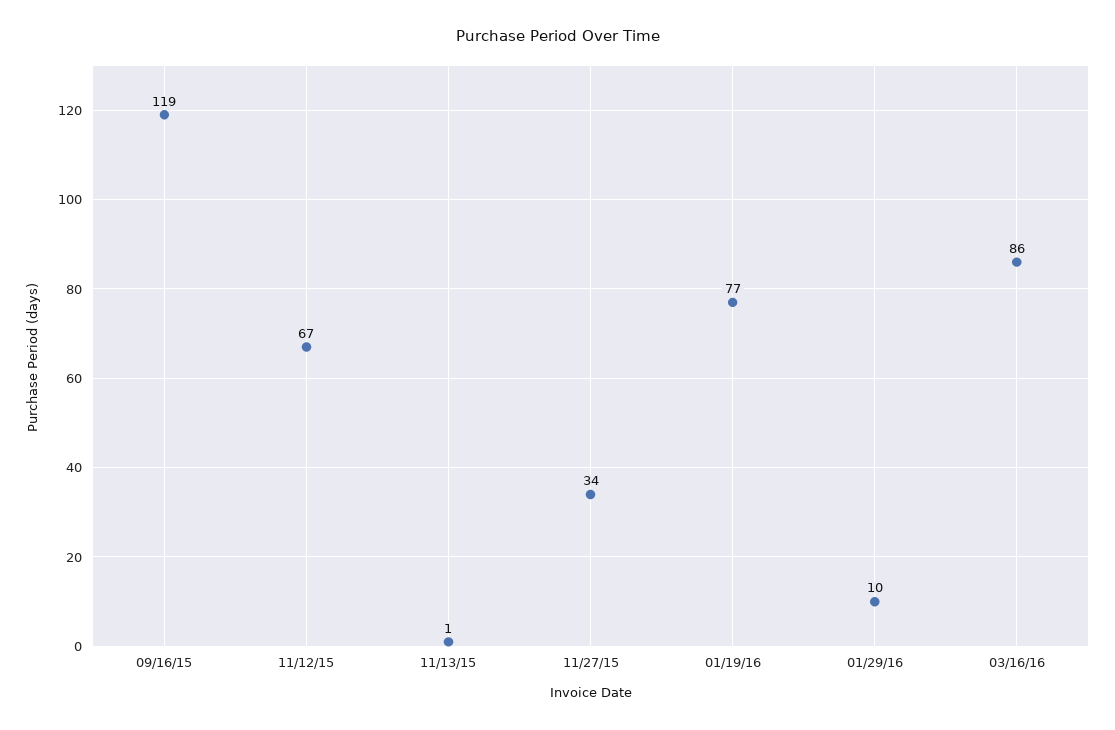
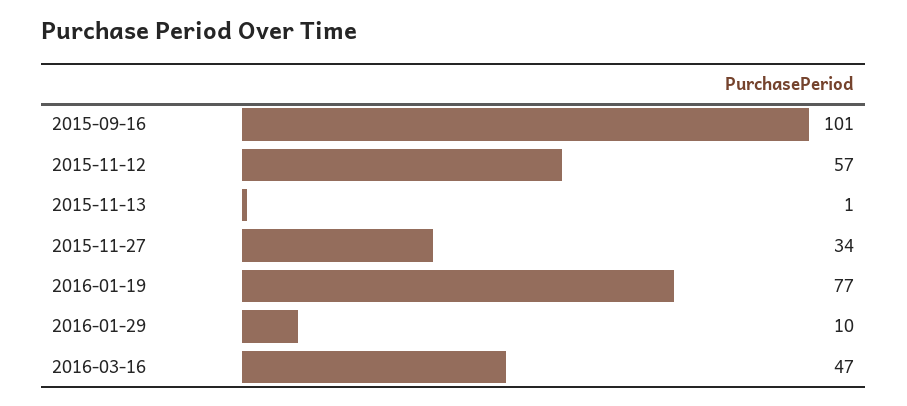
09/16/15: 119 -> 101
11/12/15: 67 -> 57
03/16/16: 86 -> 47

